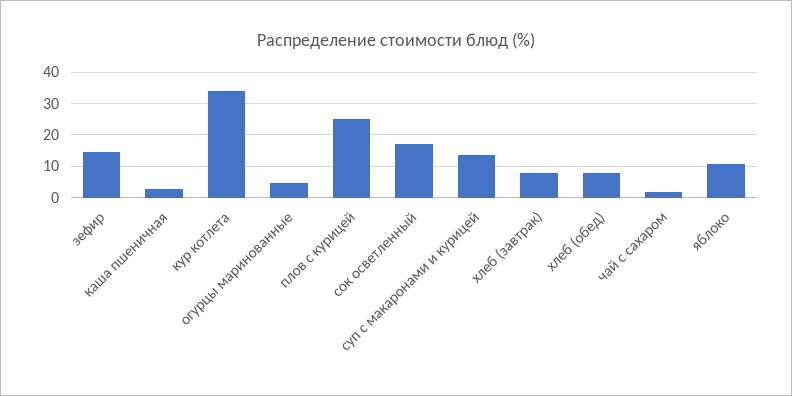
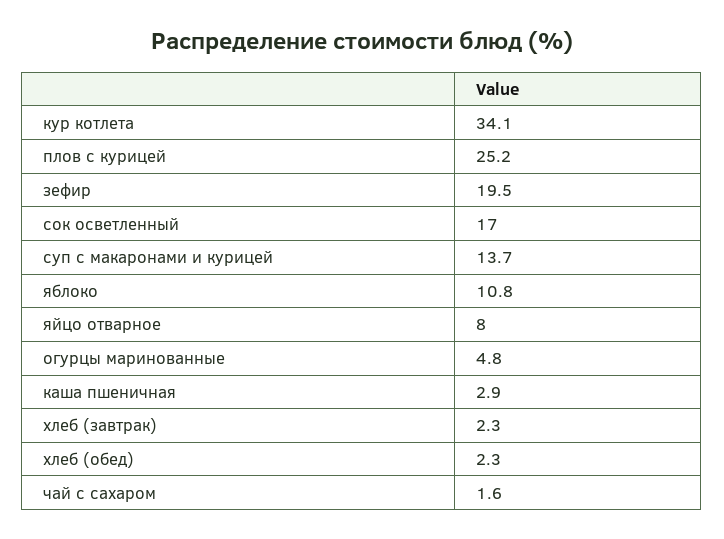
зефир: 14 -> 19.5
хлеб (завтрак): 8 -> 2.3
хлеб (обед): 8 -> 2.3
яйцо отварное: none -> 8

